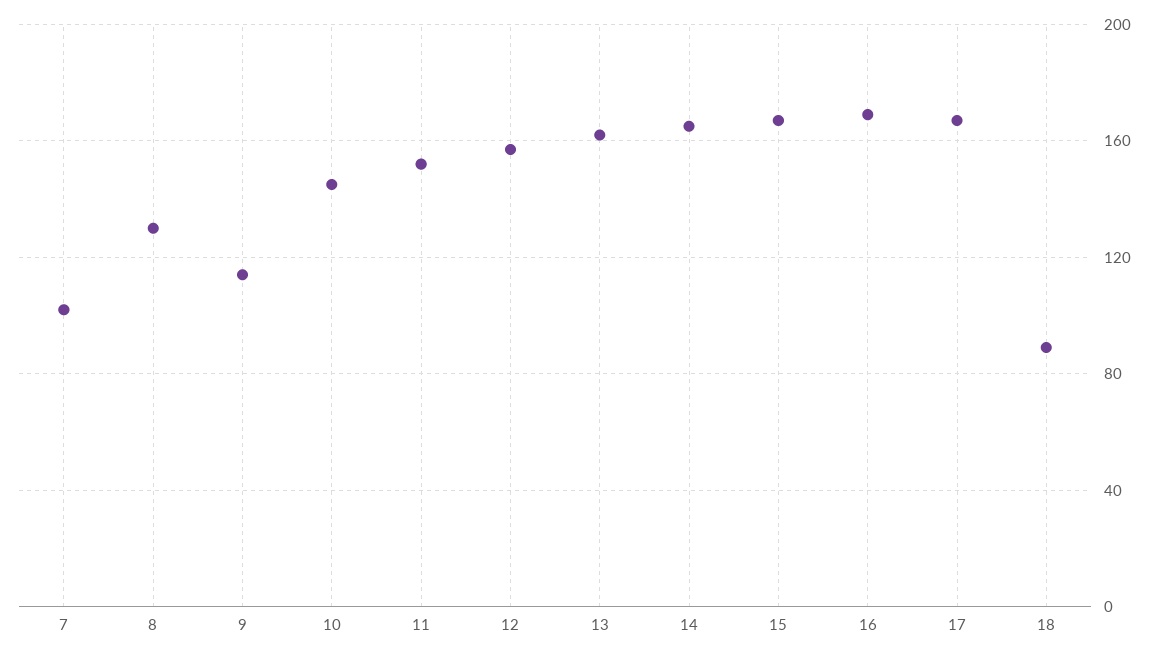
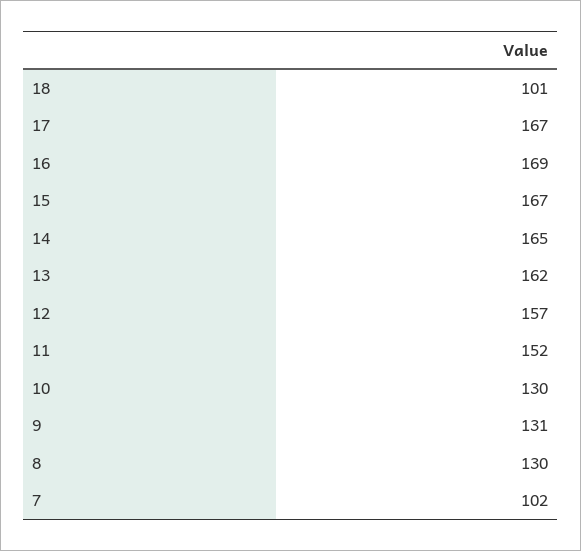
9: 115 -> 131
10: 145 -> 130
18: 90 -> 101

